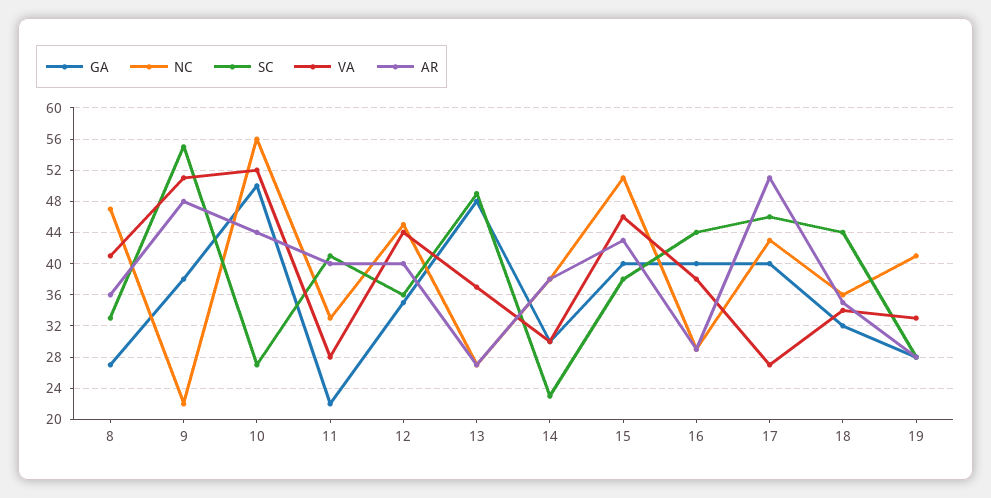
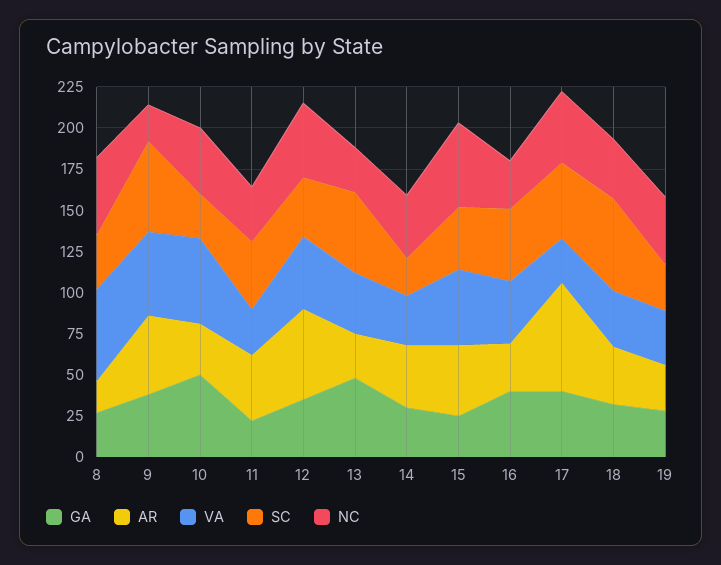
VA, 8: 41 -> 55
AR, 8: 36 -> 20
NC, 10: 56 -> 40
AR, 10: 44 -> 30
AR, 12: 40 -> 55
GA, 15: 40 -> 25
AR, 17: 51 -> 65
SC, 18: 44 -> 55

